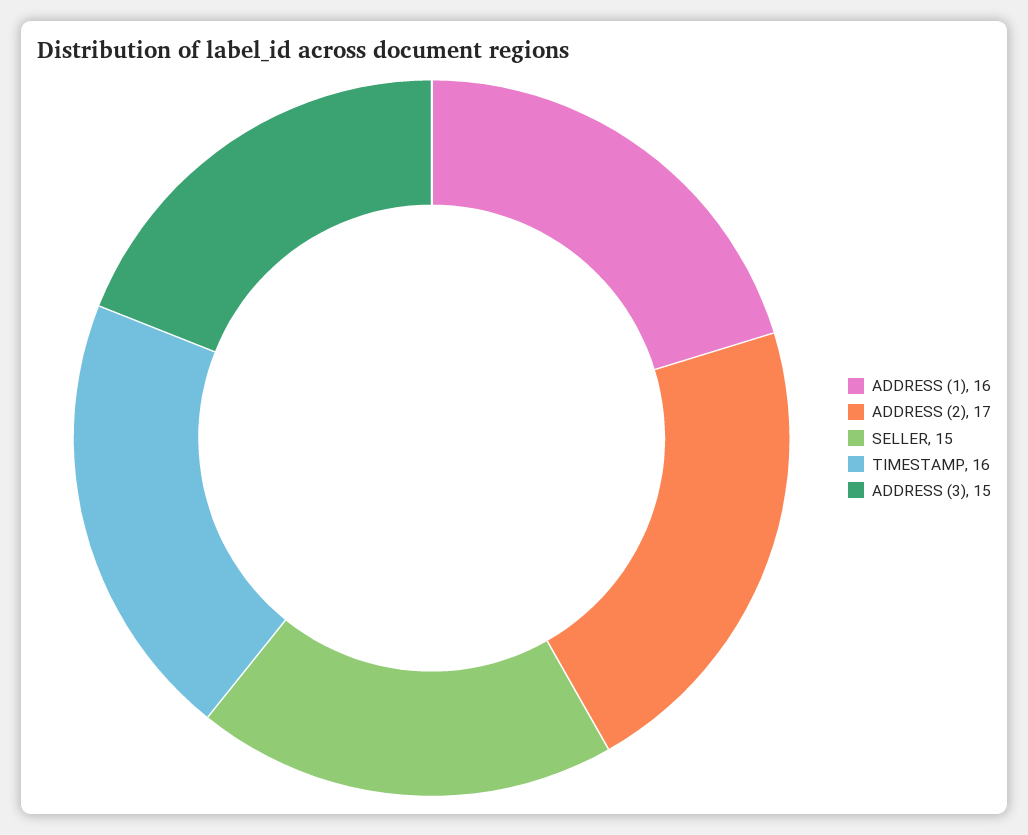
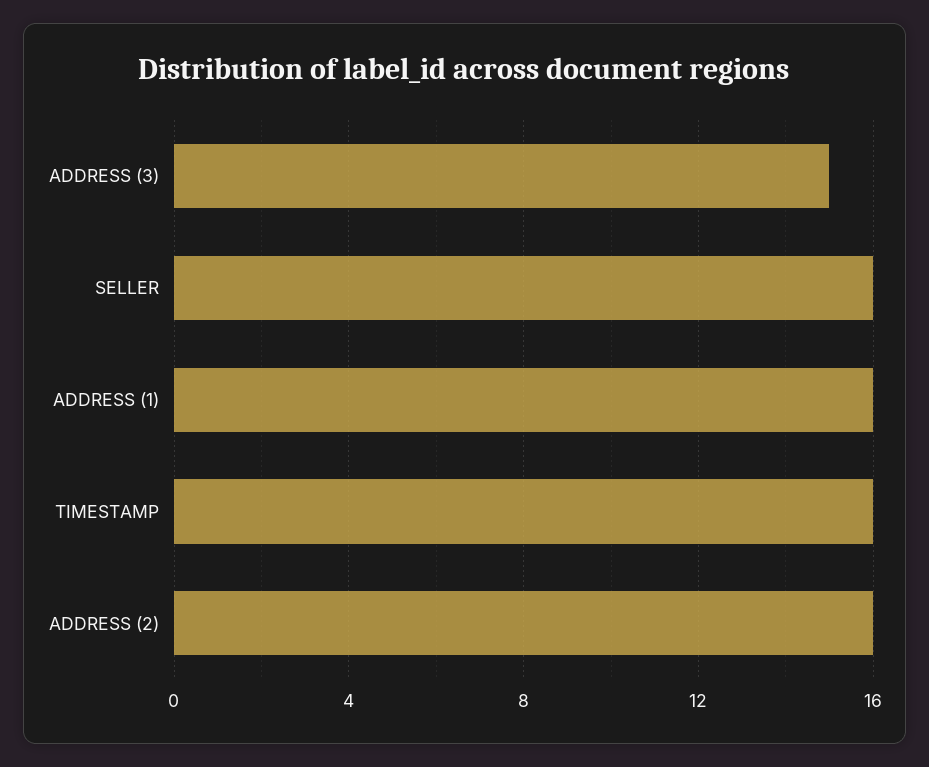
ADDRESS (2): 17 -> 16
SELLER: 15 -> 16

